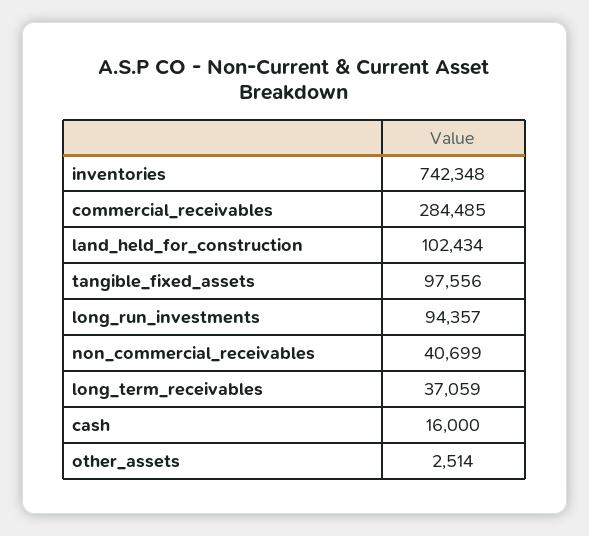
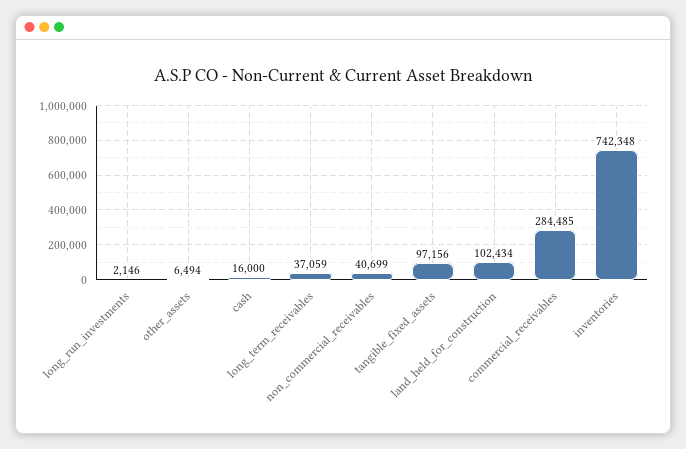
tangible_fixed_assets: 97556 -> 97156
long_run_investments: 94357 -> 2146
other_assets: 2514 -> 6494

